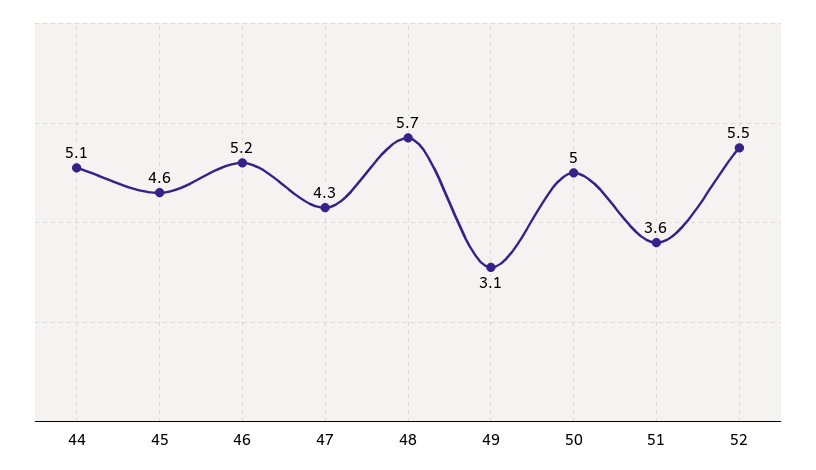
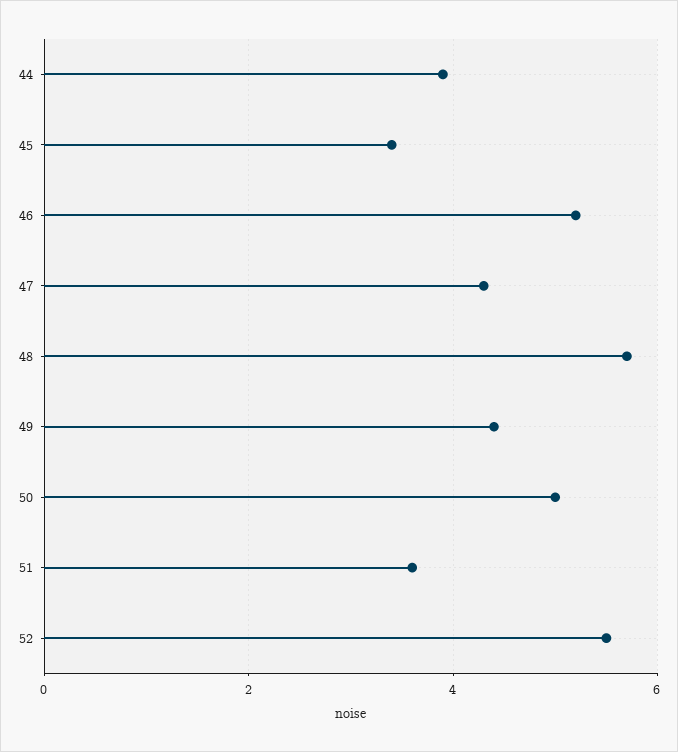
44: 5.1 -> 4
45: 4.6 -> 3.5
49: 3.1 -> 4.5

